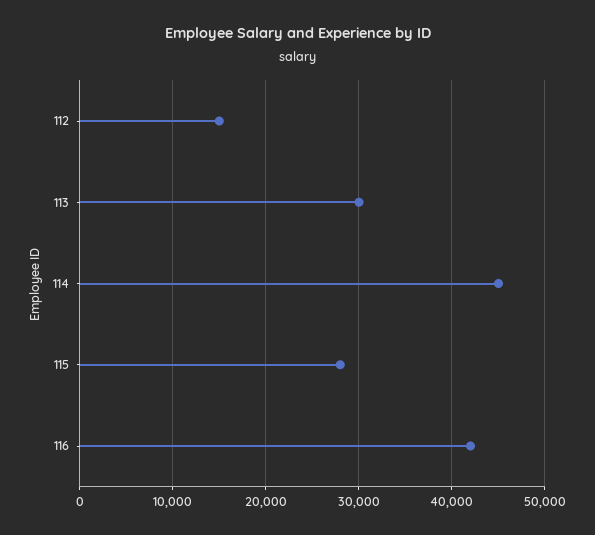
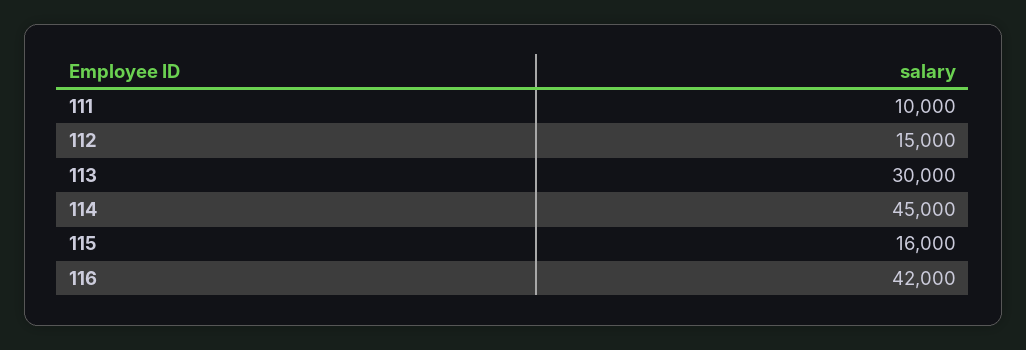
115: 28000 -> 16000
111: none -> 10000

